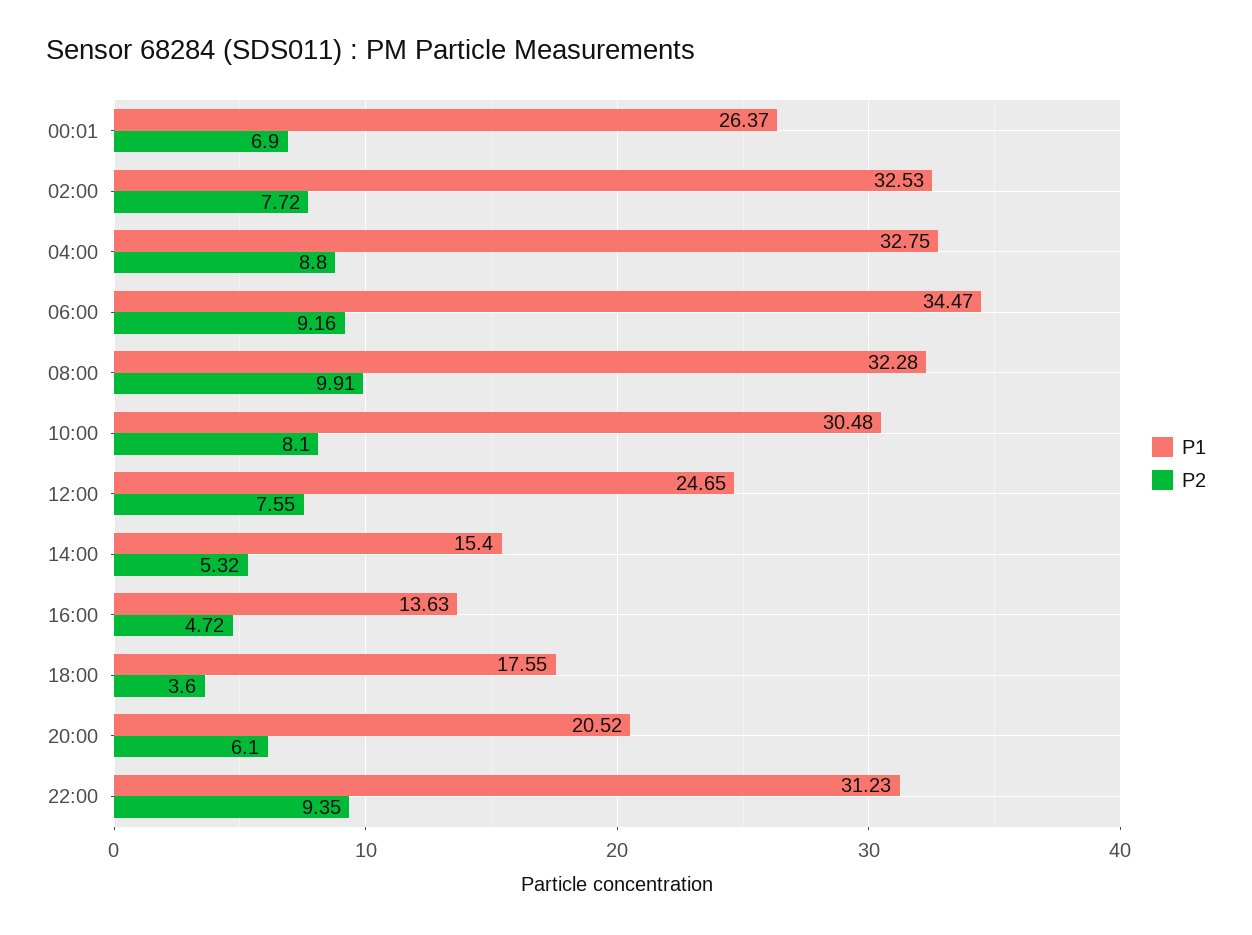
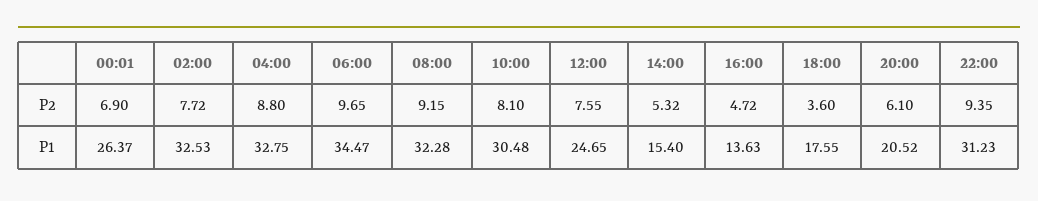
P2, 06:00: 9.16 -> 9.65
P2, 08:00: 9.91 -> 9.15

